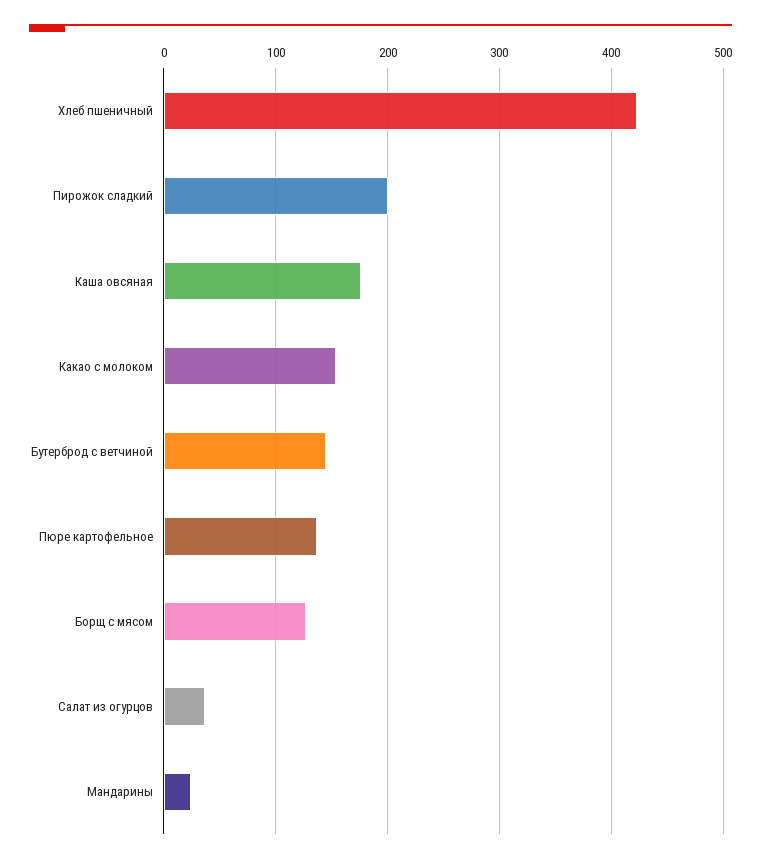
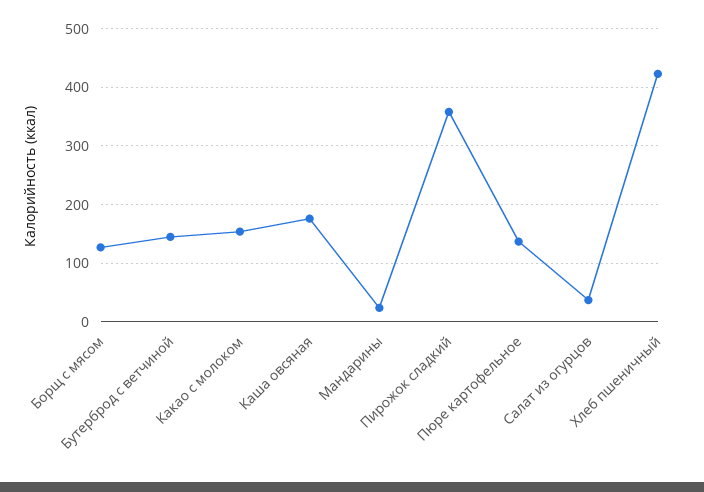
Пирожок сладкий: 200 -> 360

